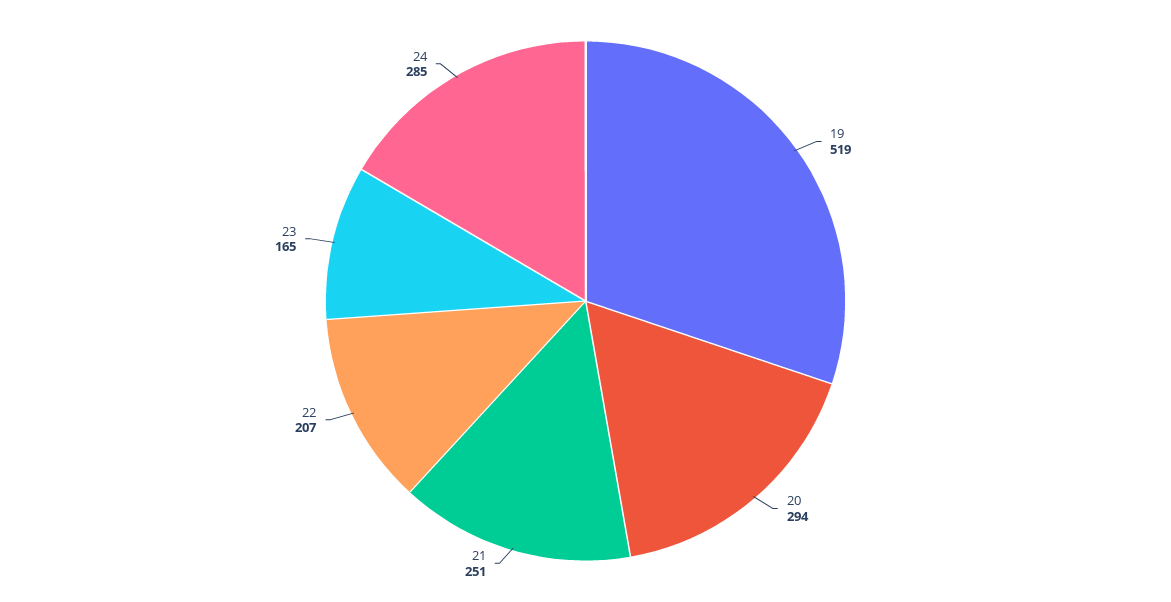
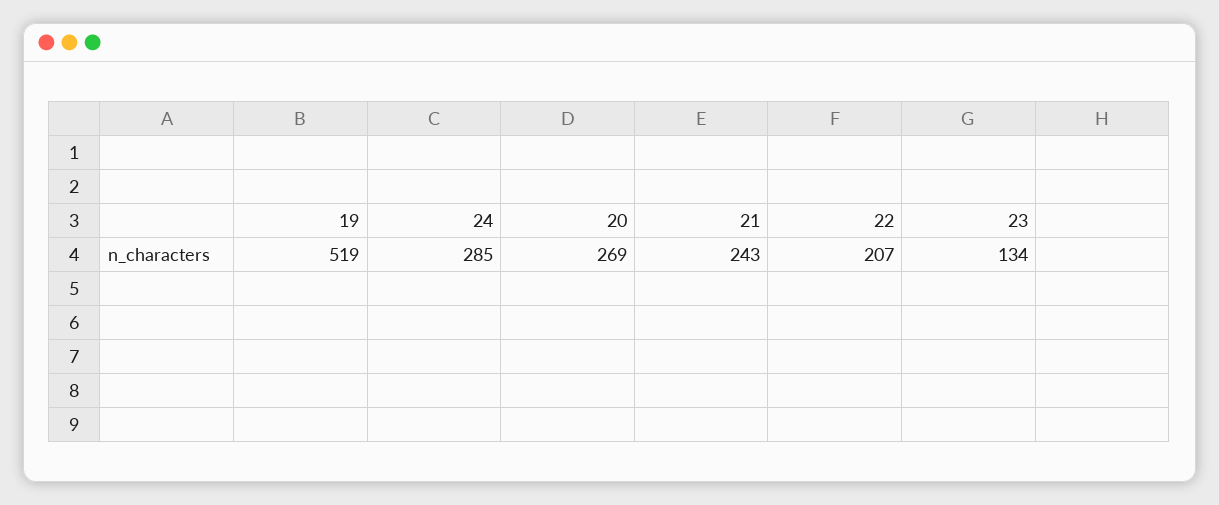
20: 294 -> 269
21: 251 -> 243
23: 165 -> 134

